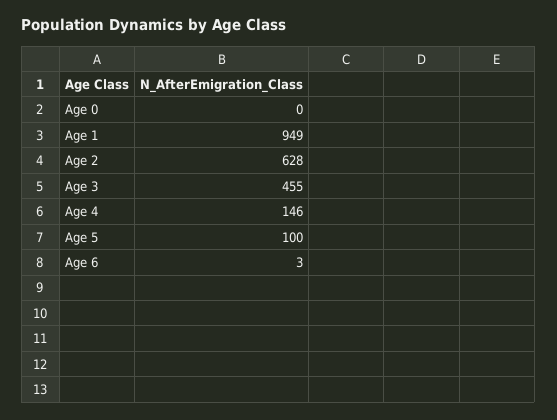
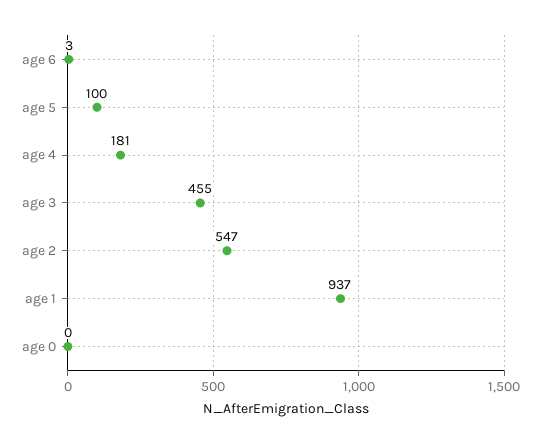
Age 1: 949 -> 937
Age 2: 628 -> 547
Age 4: 146 -> 181

